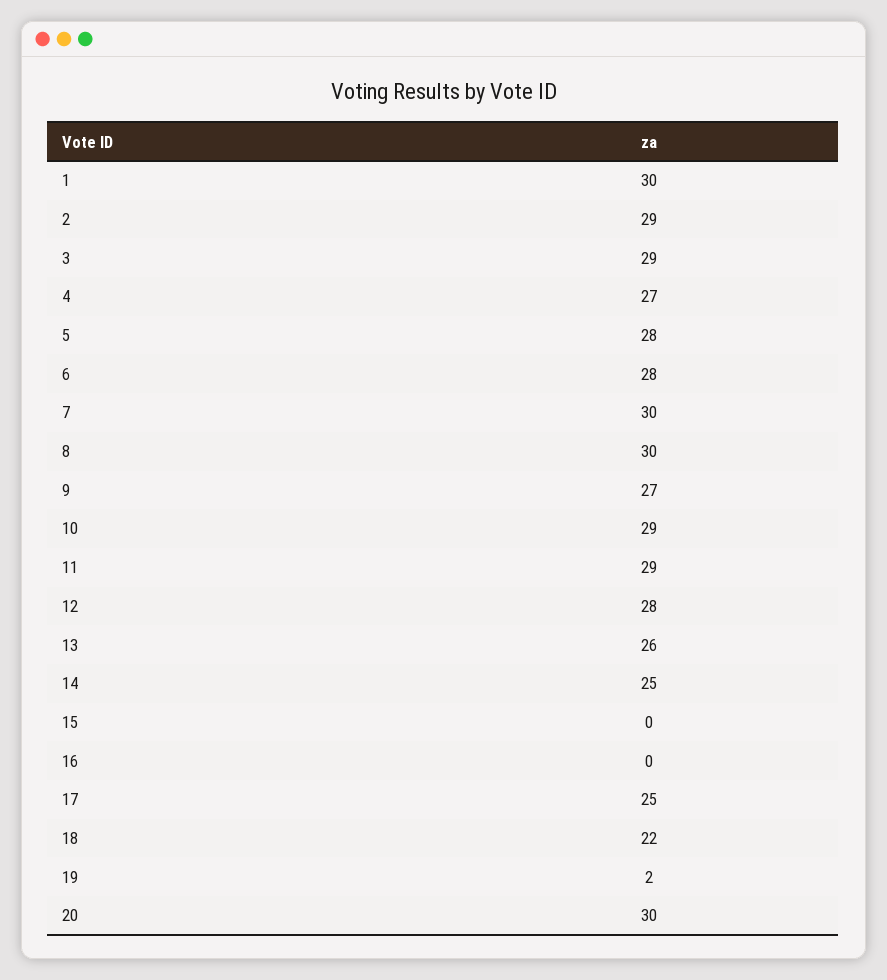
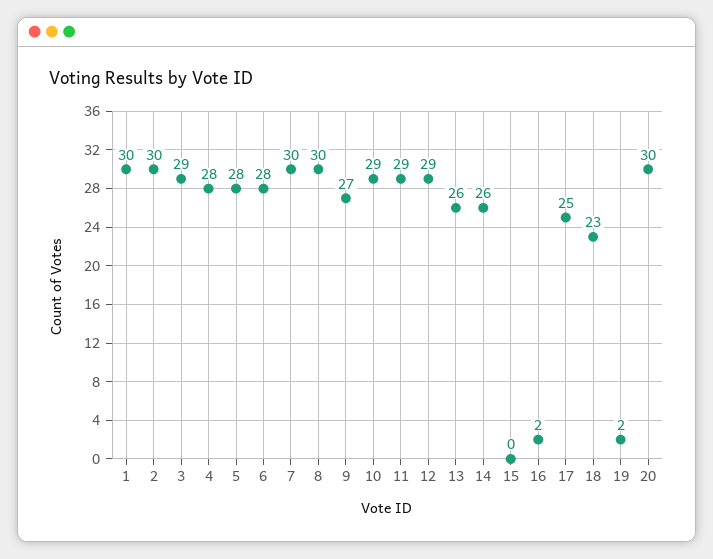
2: 29 -> 30
4: 27 -> 28
12: 28 -> 29
14: 25 -> 26
16: 0 -> 2
18: 22 -> 23

